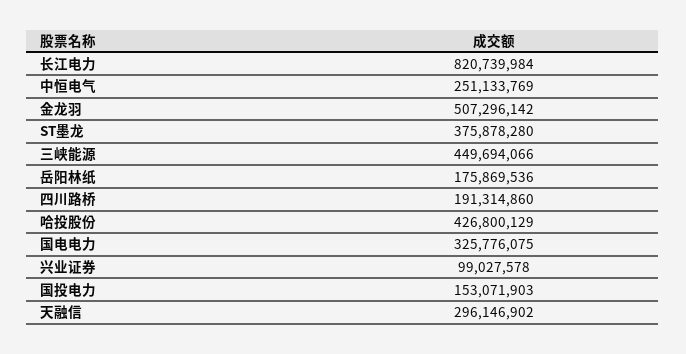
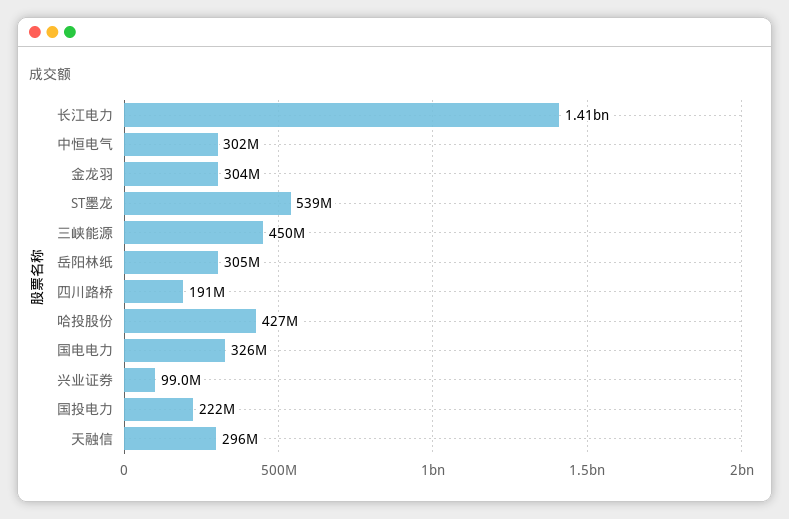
长江电力: 820739984 -> 1410000000
中恒电气: 251133769 -> 302000000
金龙羽: 507296142 -> 304000000
ST墨龙: 375878280 -> 539000000
岳阳林纸: 175869536 -> 305000000
国投电力: 153071903 -> 222000000

